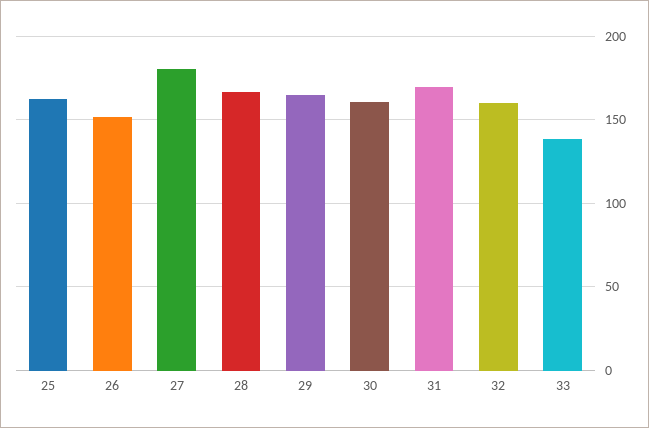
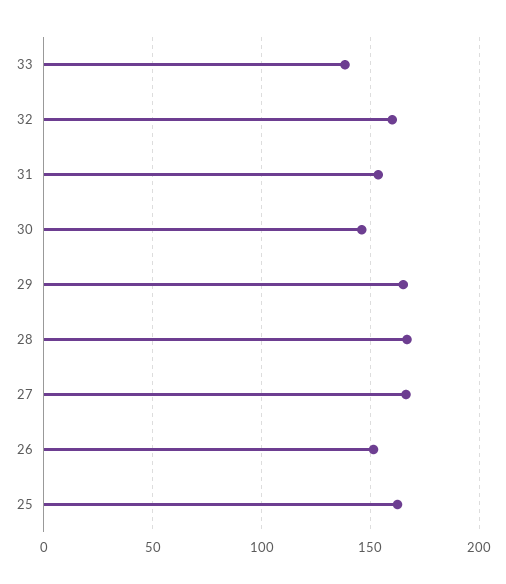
27: 180 -> 165
30: 160 -> 145
31: 170 -> 155

